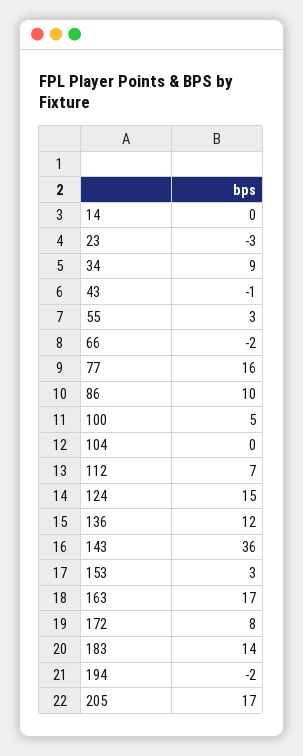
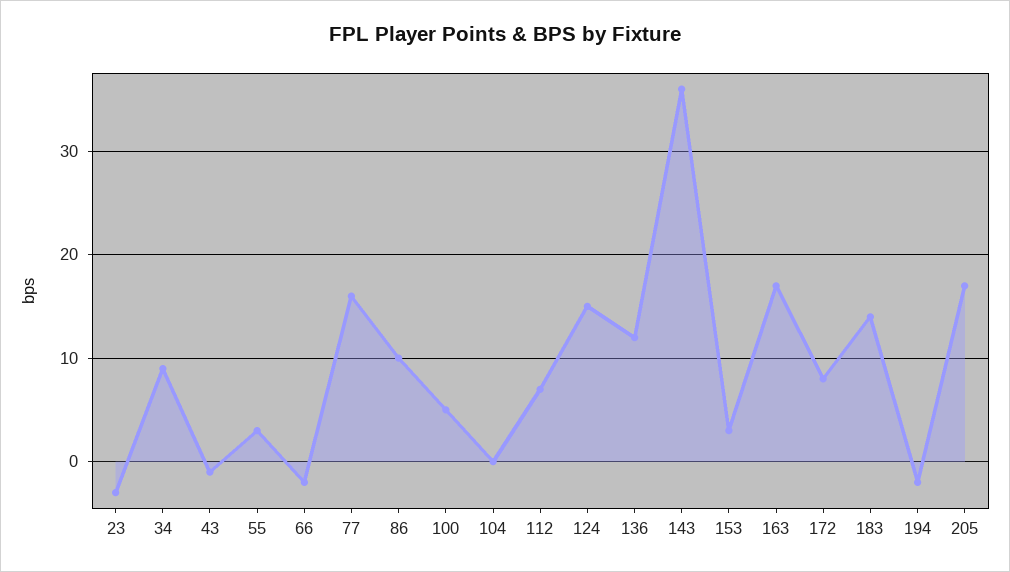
14: 0 -> none

